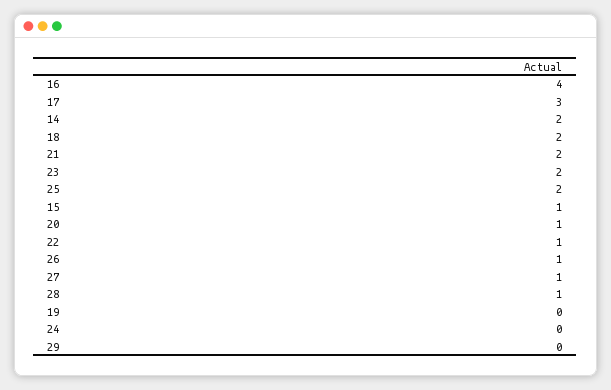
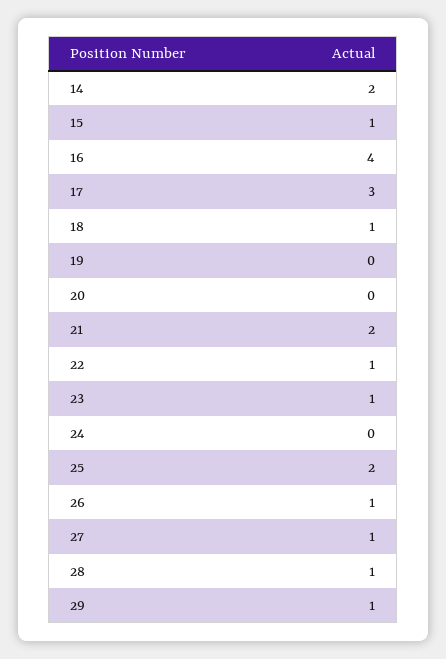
18: 2 -> 1
23: 2 -> 1
20: 1 -> 0
29: 0 -> 1

